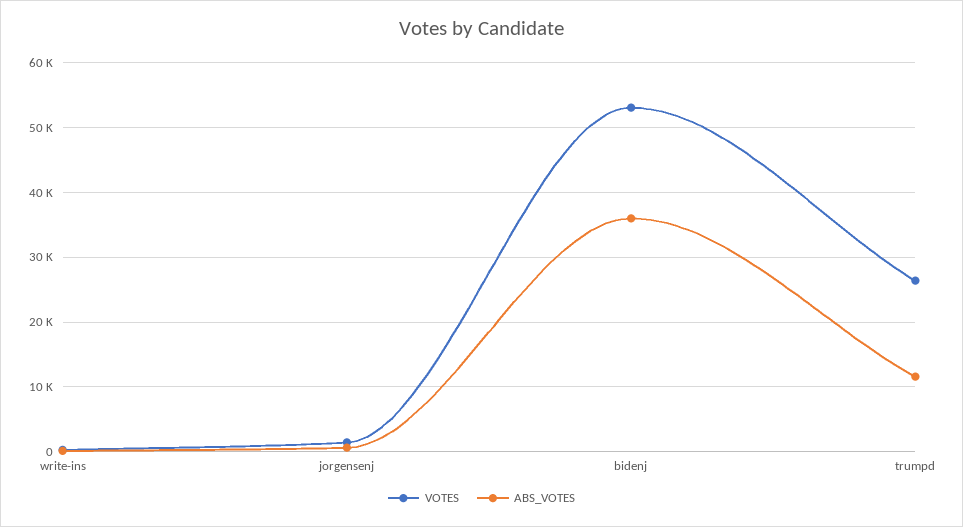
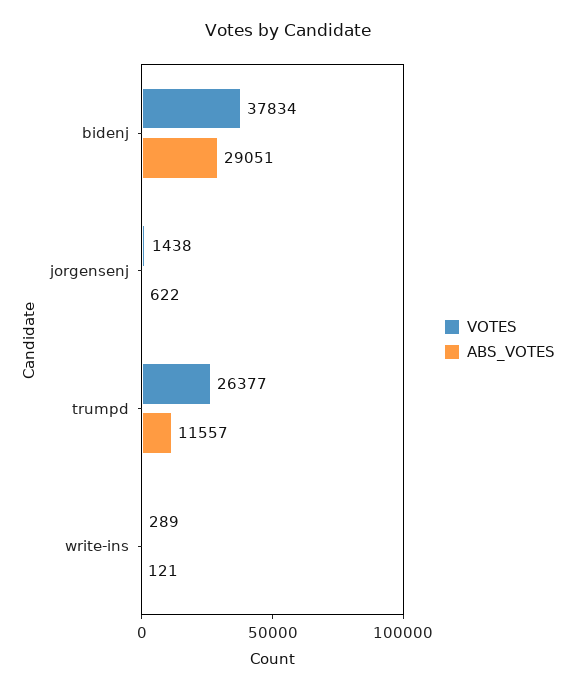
VOTES, bidenj: 53000 -> 37834
ABS_VOTES, bidenj: 36000 -> 29051

